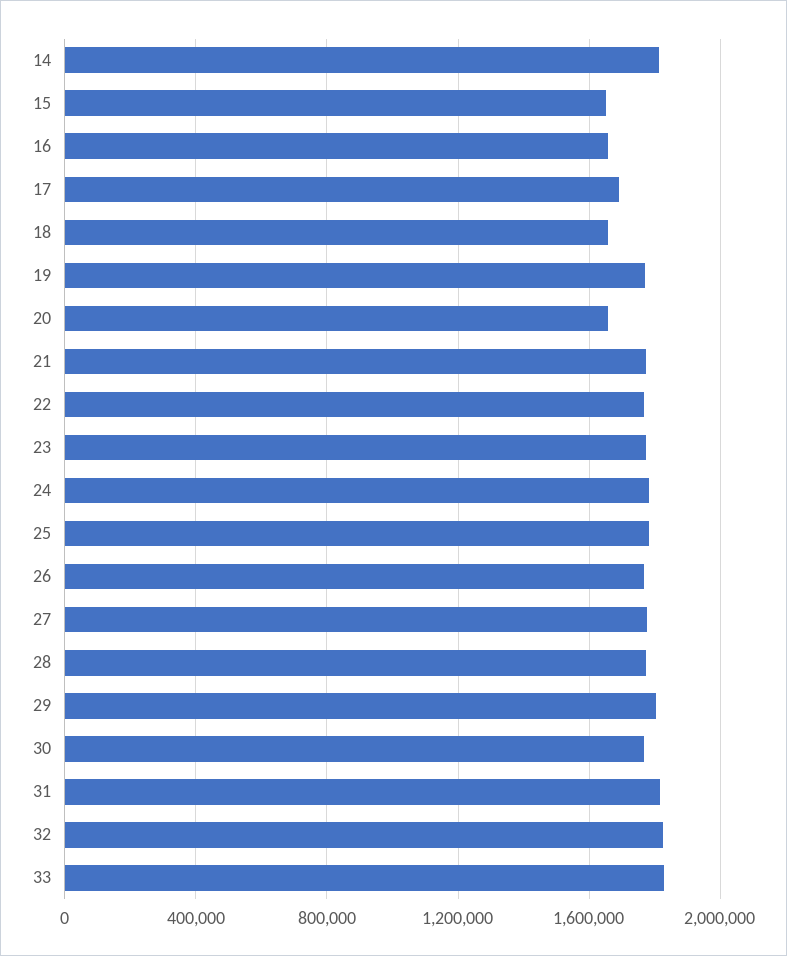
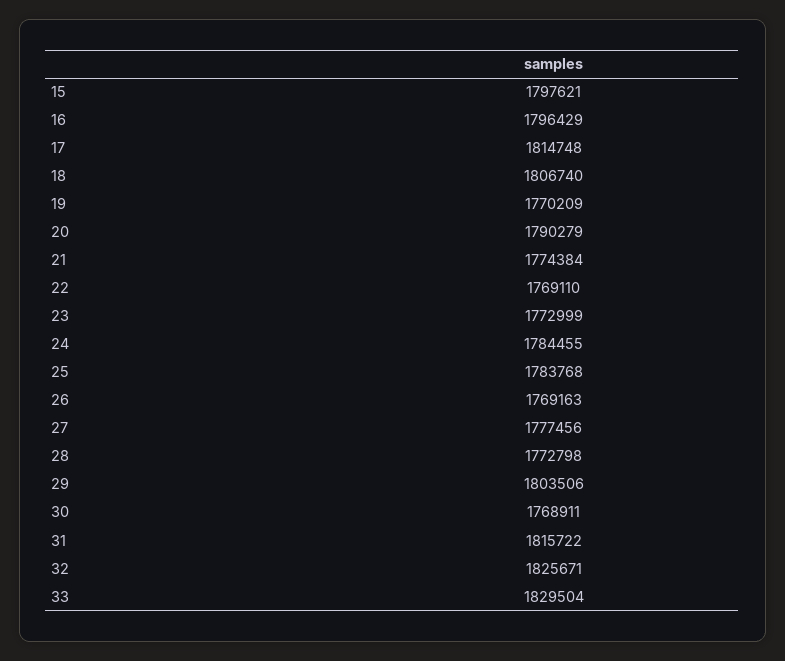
14: 1800000 -> none
15: 1650000 -> 1797621
16: 1650000 -> 1796429
17: 1700000 -> 1814748
18: 1650000 -> 1806740
20: 1650000 -> 1790279

